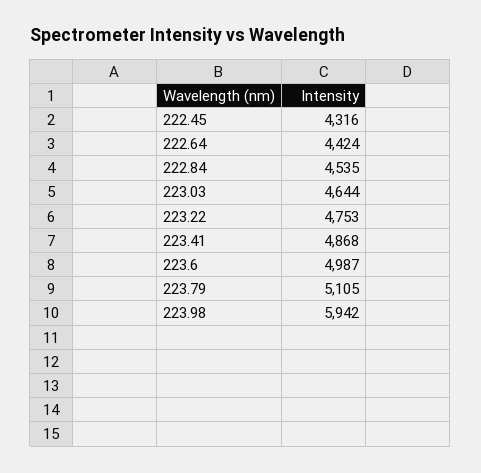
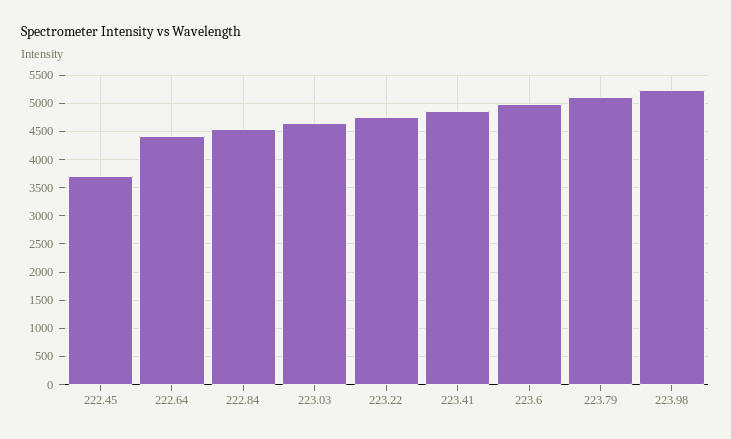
222.45: 4316 -> 3750
223.98: 5942 -> 5250

